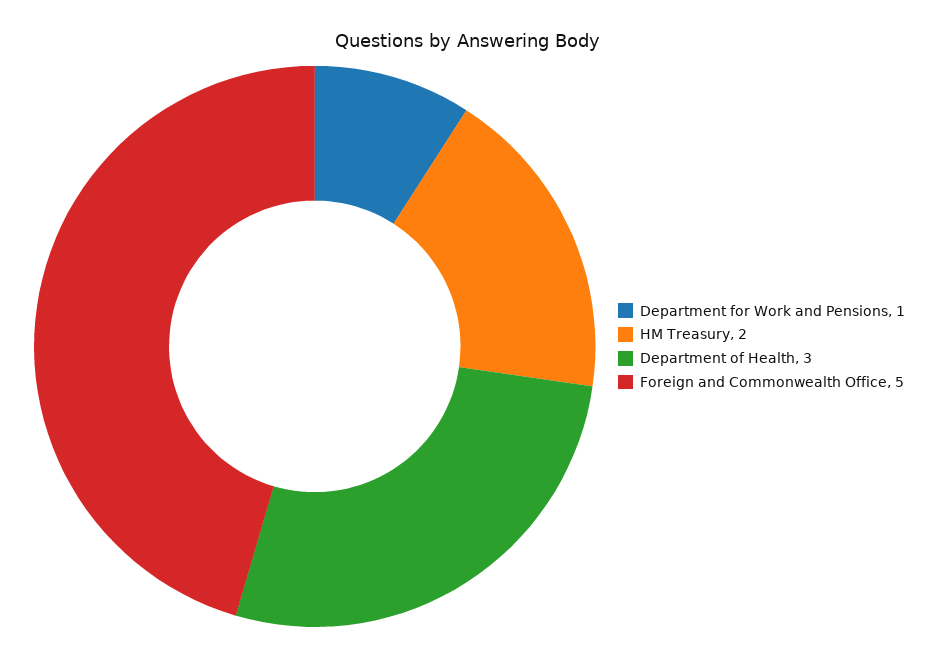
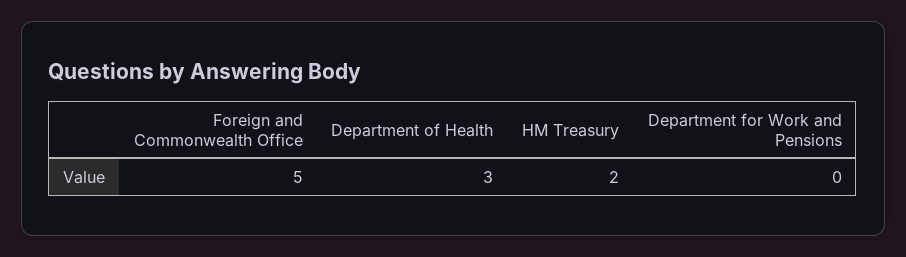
Department for Work and Pensions: 1 -> 0

